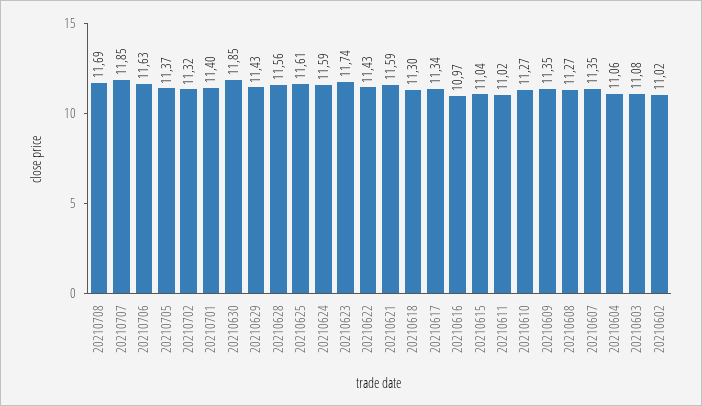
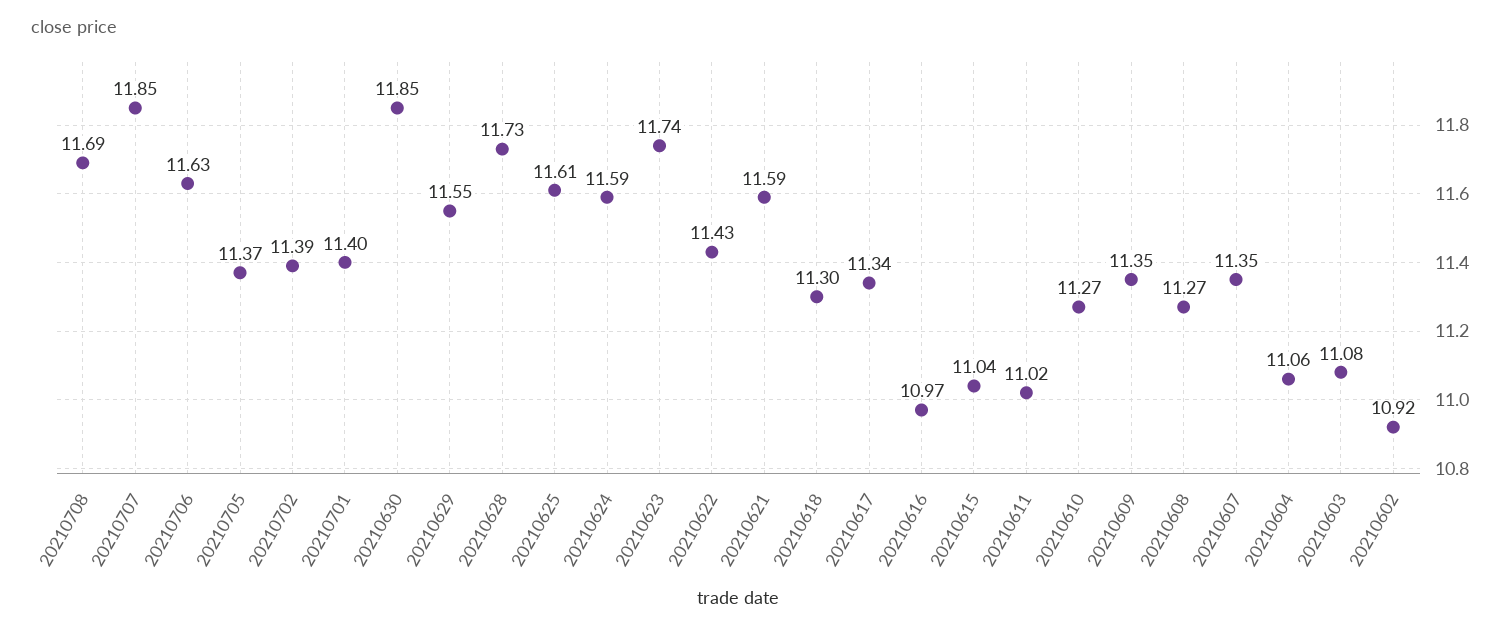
20210702: 11.32 -> 11.39
20210629: 11.43 -> 11.55
20210628: 11.56 -> 11.73
20210602: 11.02 -> 10.92

